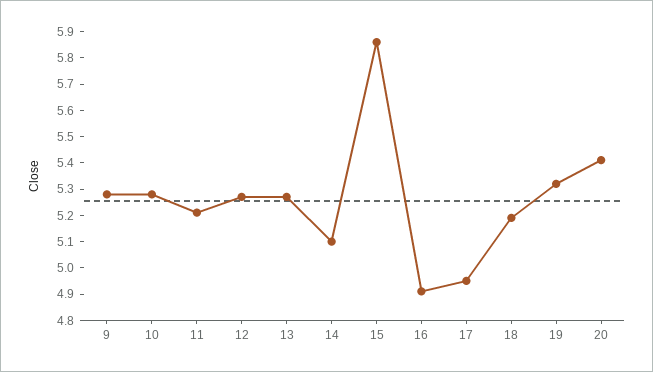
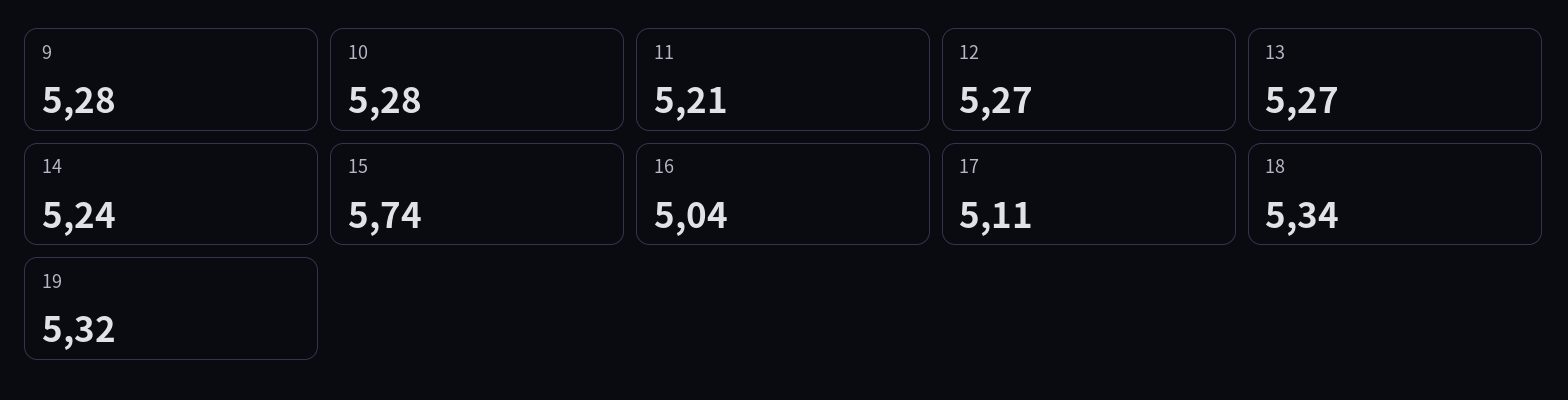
14: 5.1 -> 5.24
15: 5.85 -> 5.74
16: 4.9 -> 5.04
17: 4.95 -> 5.11
18: 5.2 -> 5.34
20: 5.4 -> none

